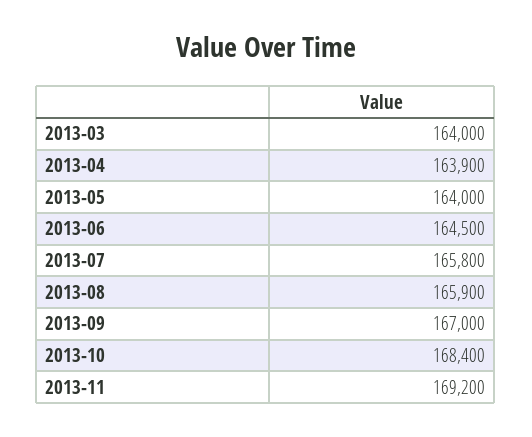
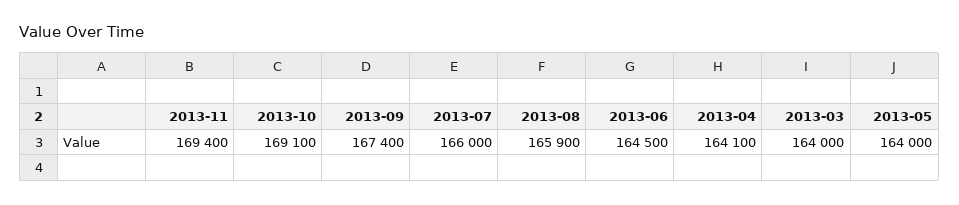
2013-04: 163900 -> 164100
2013-07: 165800 -> 166000
2013-09: 167000 -> 167400
2013-10: 168400 -> 169100
2013-11: 169200 -> 169400

